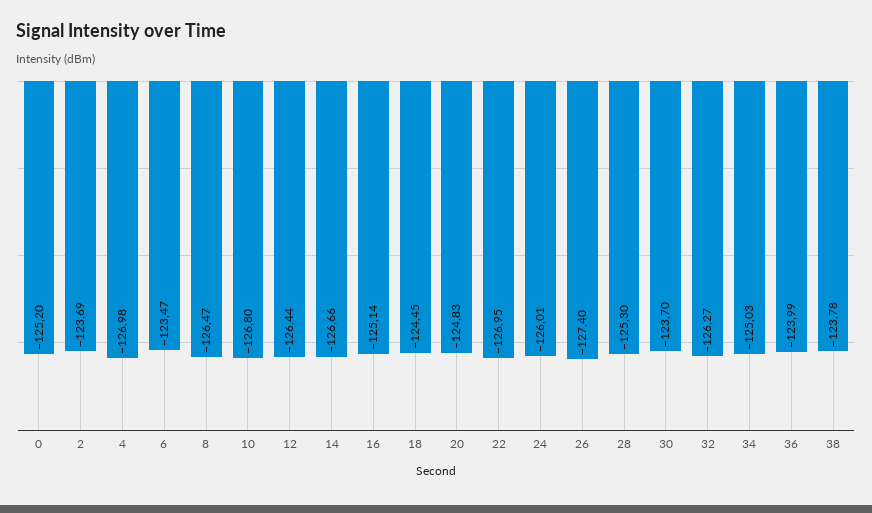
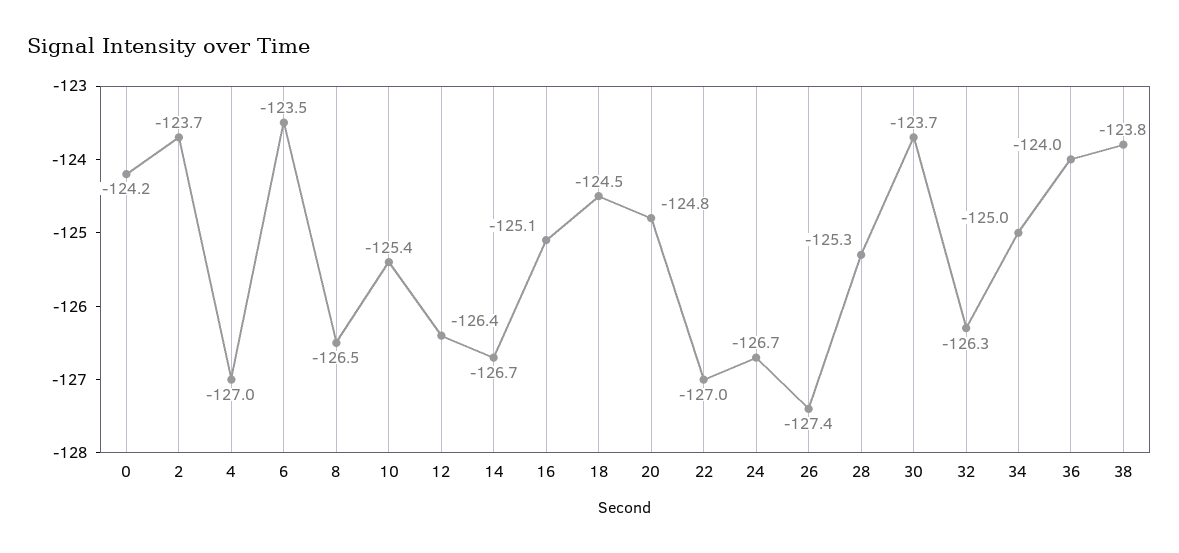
0: -125.2 -> -124.2
10: -126.8 -> -125.4
24: -126.01 -> -126.7

